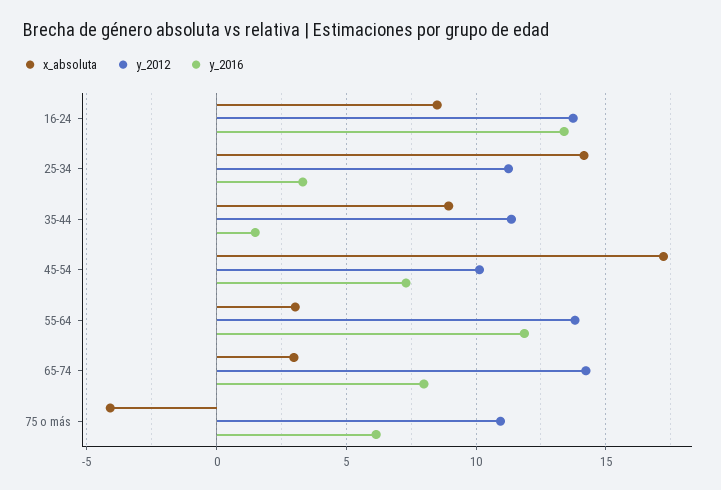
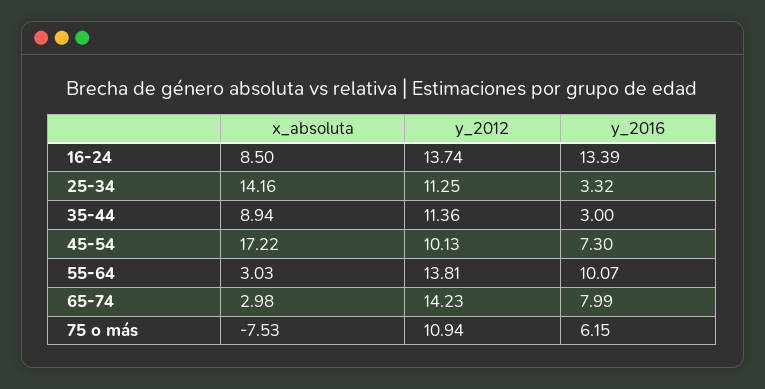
y_2016, 35-44: 1.5 -> 3
y_2016, 55-64: 12 -> 10.07
x_absoluta, 75 o más: -4 -> -7.53

